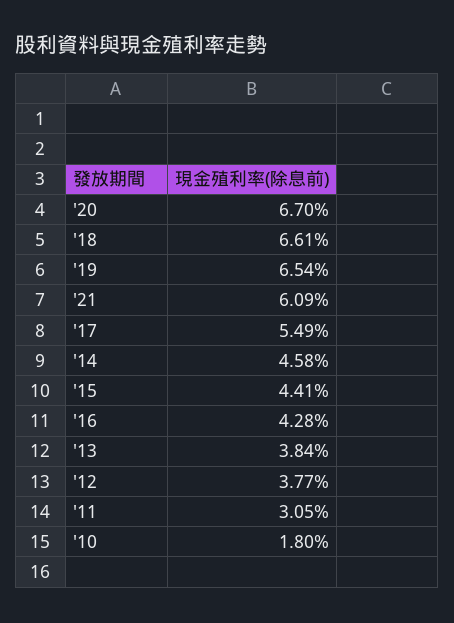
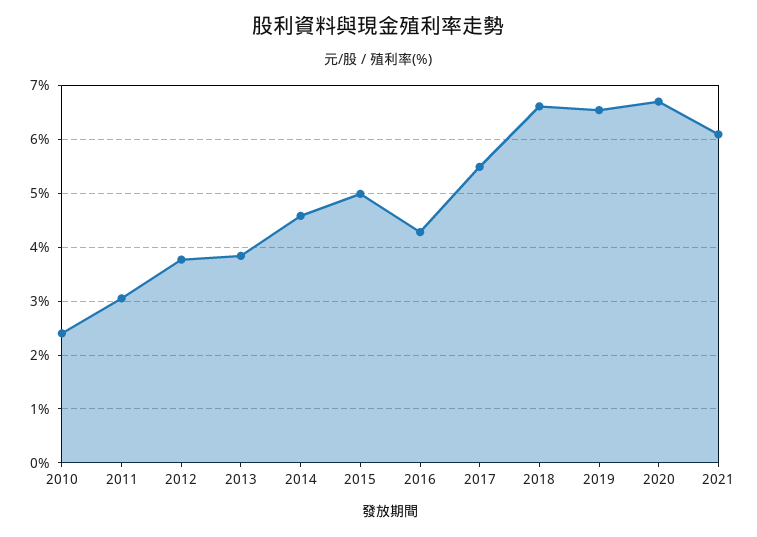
'15: 4.41 -> 5
'10: 1.8 -> 2.4

